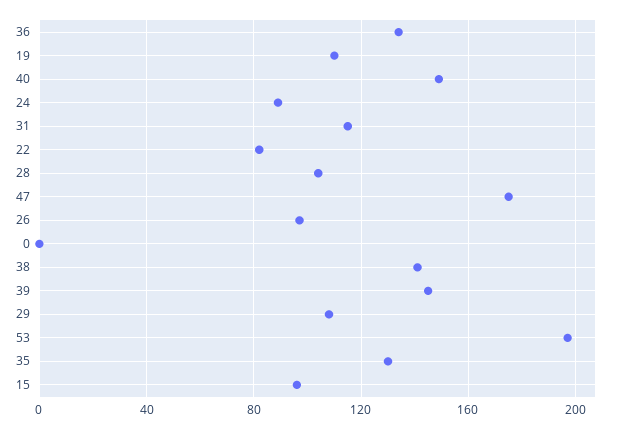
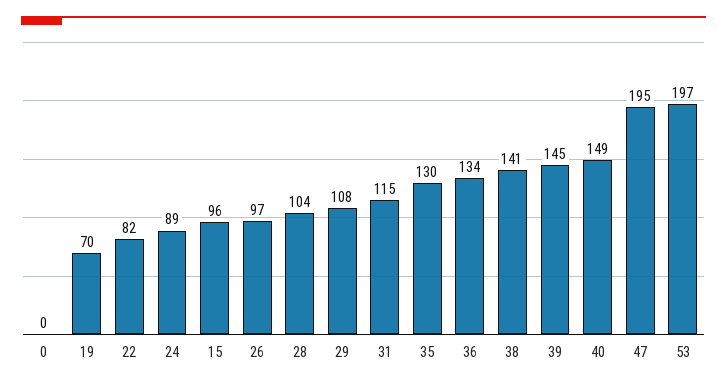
19: 110 -> 70
47: 175 -> 195

